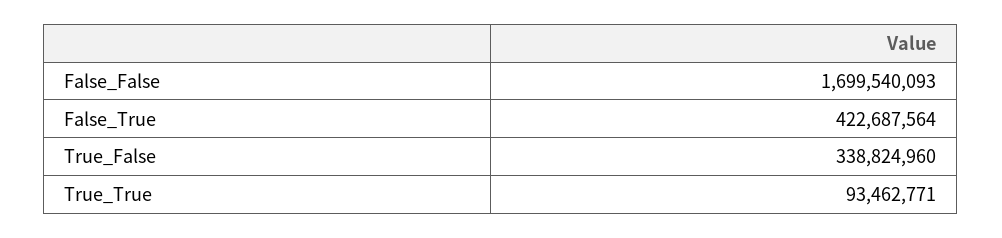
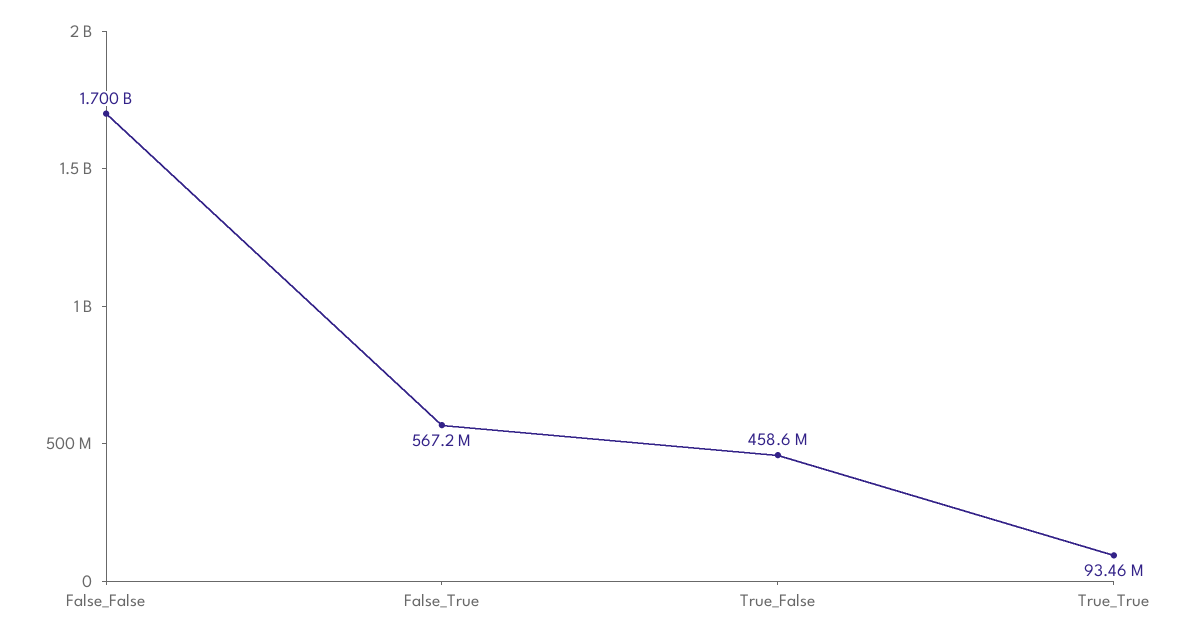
False_True: 422687564 -> 567200000
True_False: 338824960 -> 458600000

